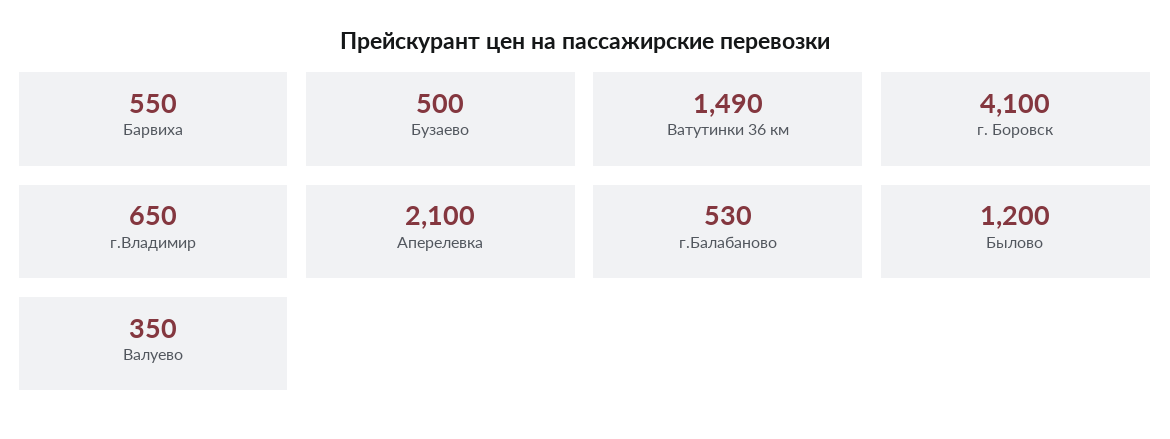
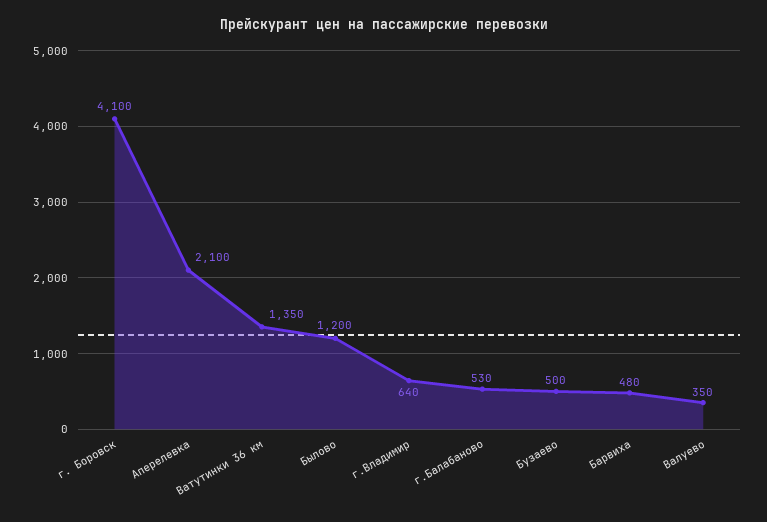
Барвиха: 550 -> 480
Ватутинки 36 км: 1490 -> 1350
г.Владимир: 650 -> 640

